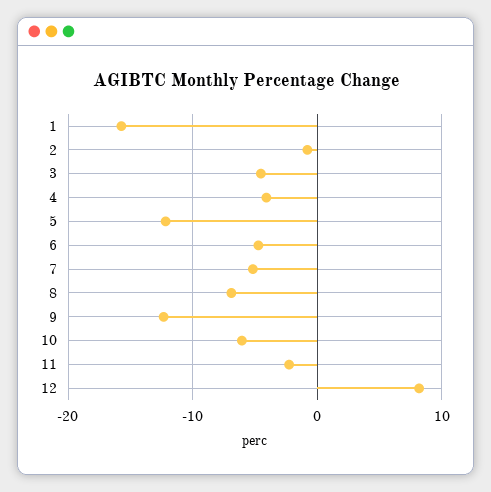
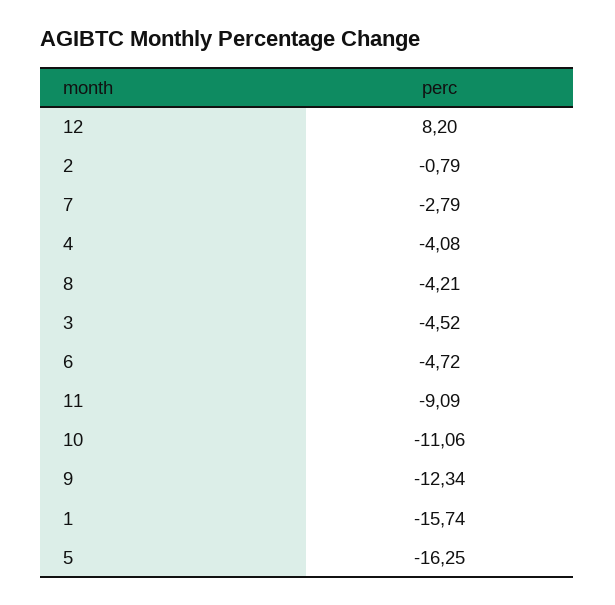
5: -12 -> -16.25
7: -5 -> -2.79
8: -7 -> -4.21
10: -6 -> -11.06
11: -2 -> -9.09

